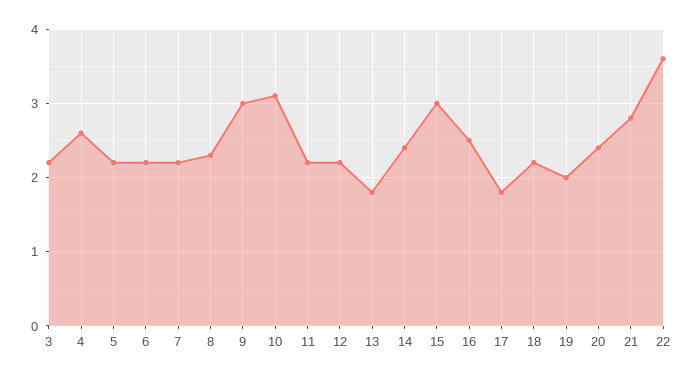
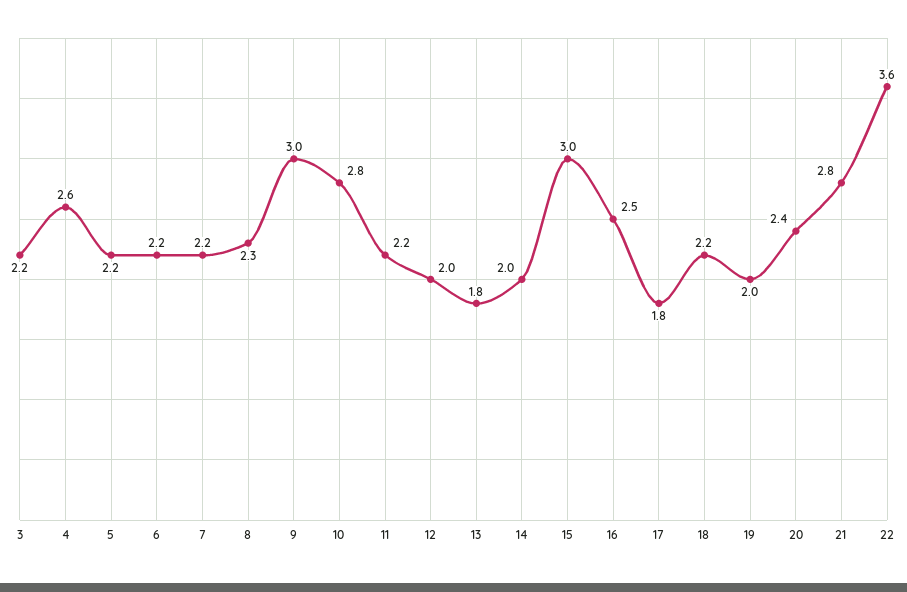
10: 3.1 -> 2.8
12: 2.2 -> 2
14: 2.4 -> 2

